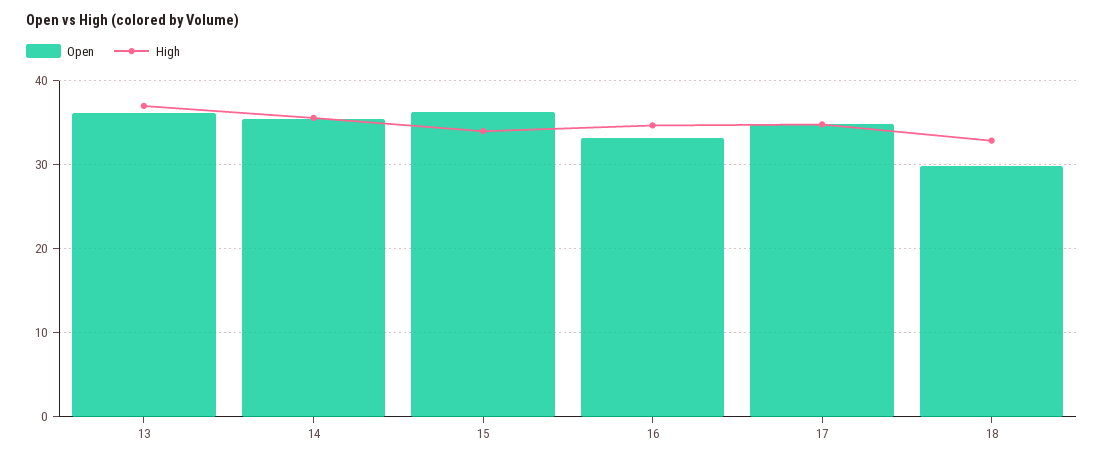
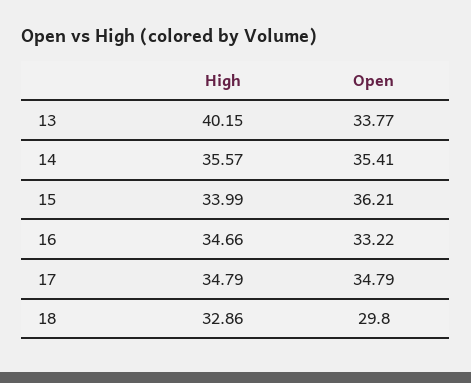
Open, 13: 36 -> 33.77
High, 13: 37 -> 40.15

